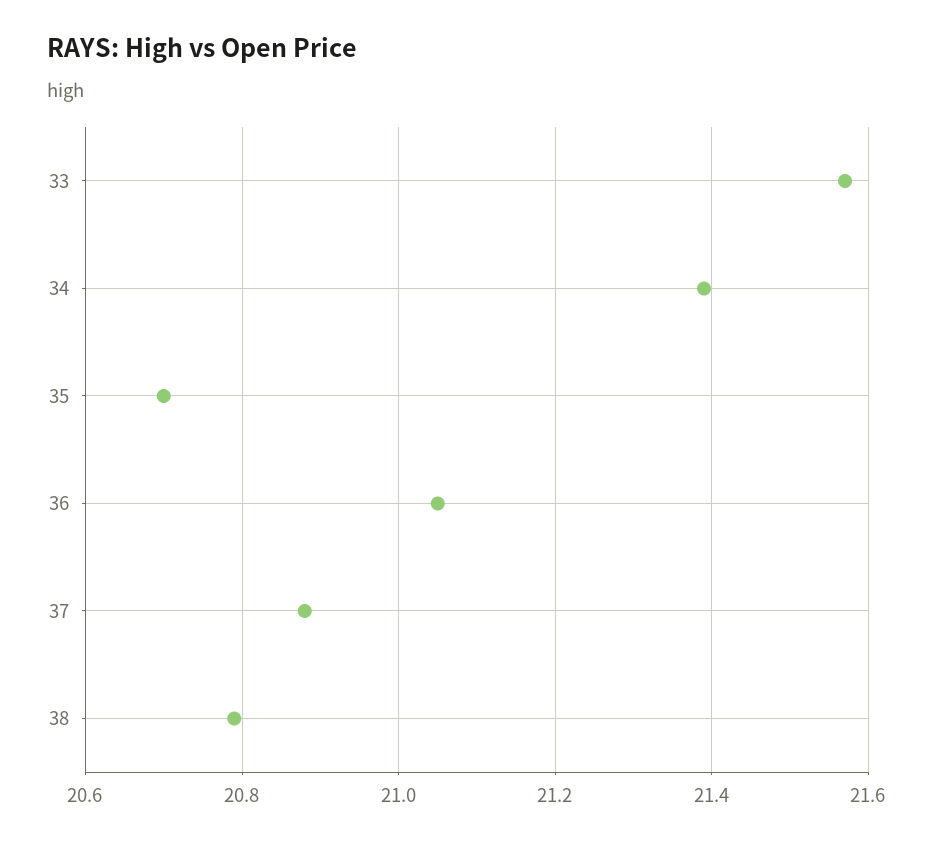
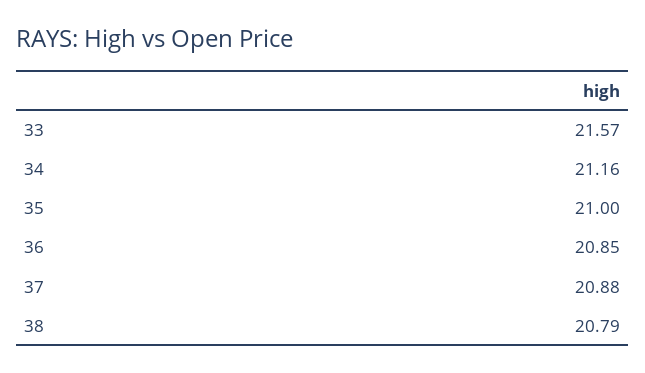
34: 21.4 -> 21.16
35: 20.7 -> 21
36: 21.05 -> 20.85

